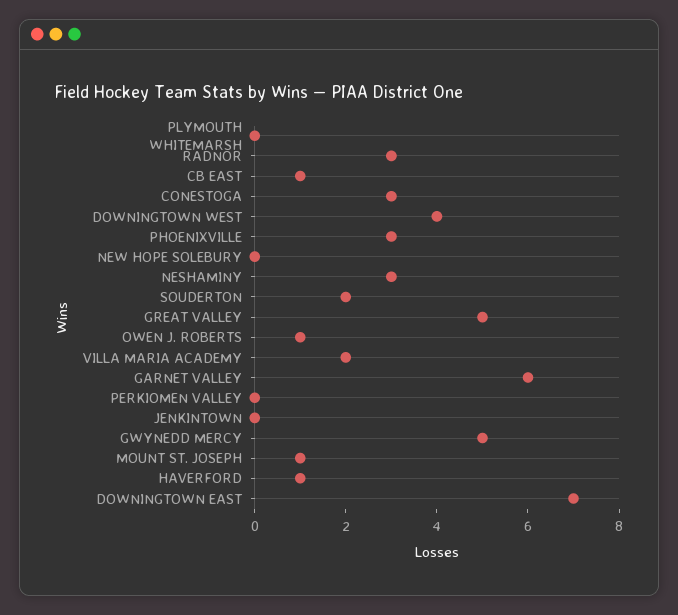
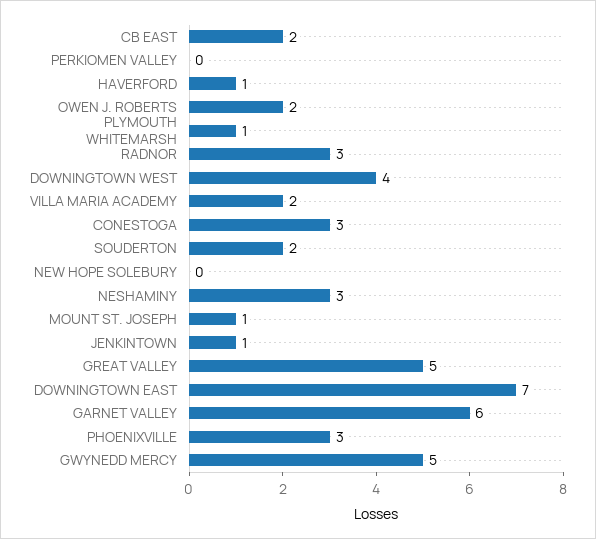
PLYMOUTH WHITEMARSH: 0 -> 1
CB EAST: 1 -> 2
OWEN J. ROBERTS: 1 -> 2
JENKINTOWN: 0 -> 1

